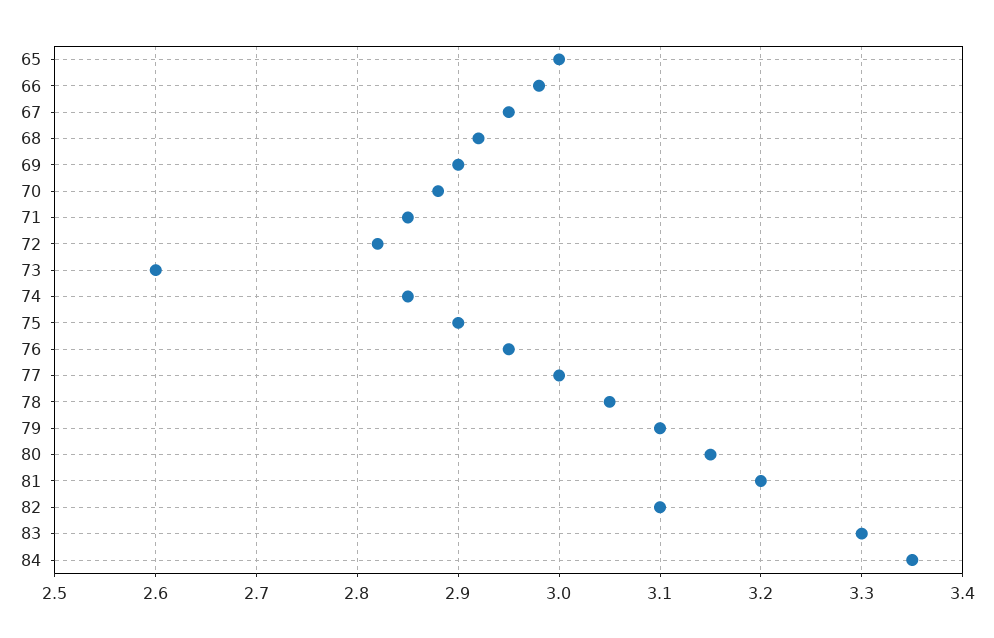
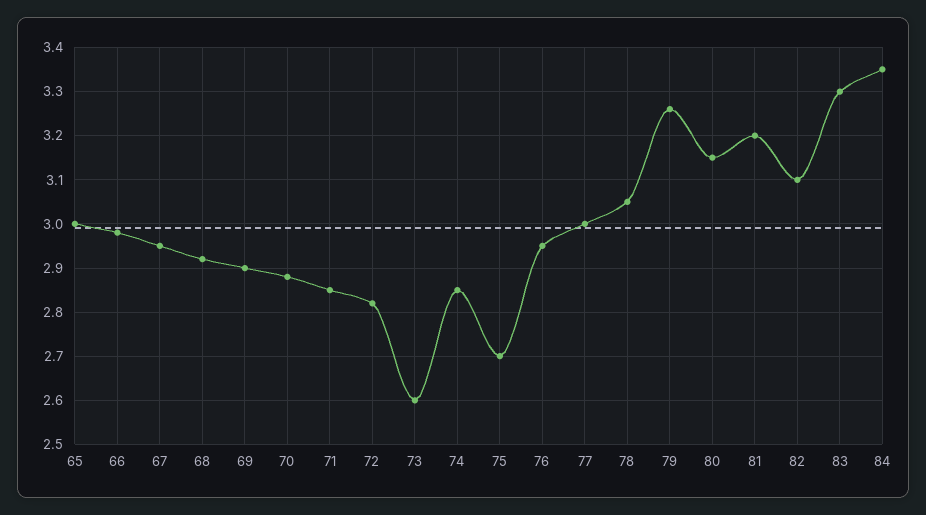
75: 2.9 -> 2.7
79: 3.1 -> 3.25

